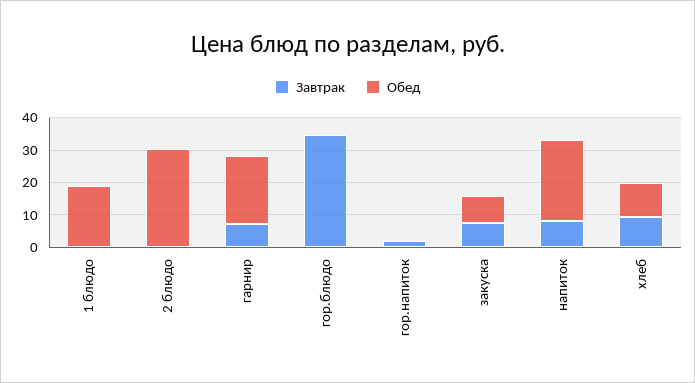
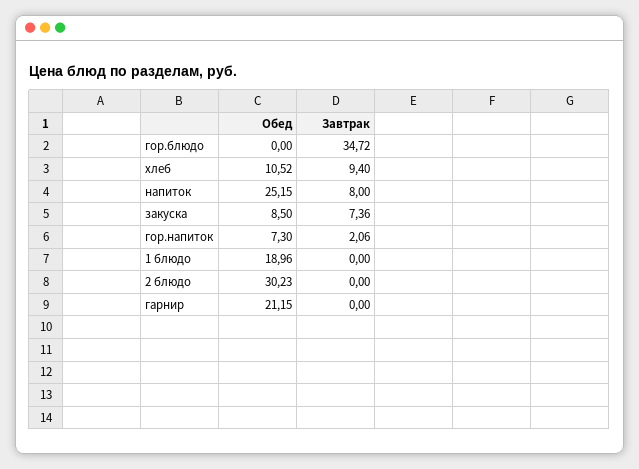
Завтрак, гарнир: 7.5 -> 0
Обед, гор.напиток: 0 -> 7.3

